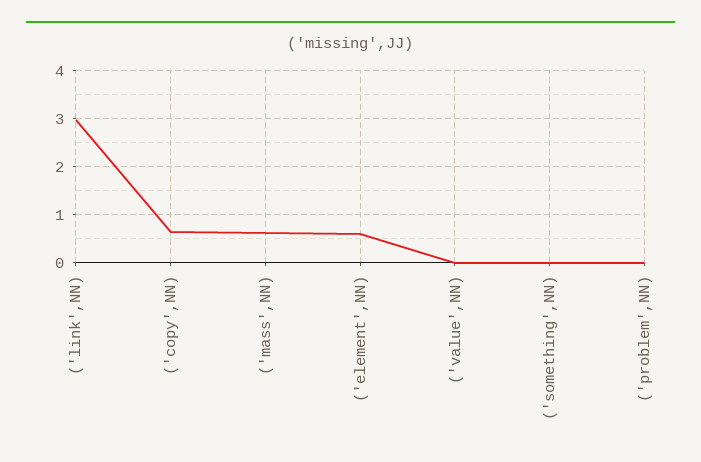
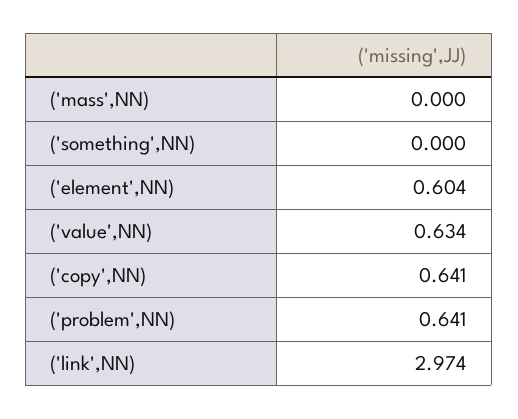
('mass',NN): 0.6 -> 0
('value',NN): 0 -> 0.634
('problem',NN): 0 -> 0.641

